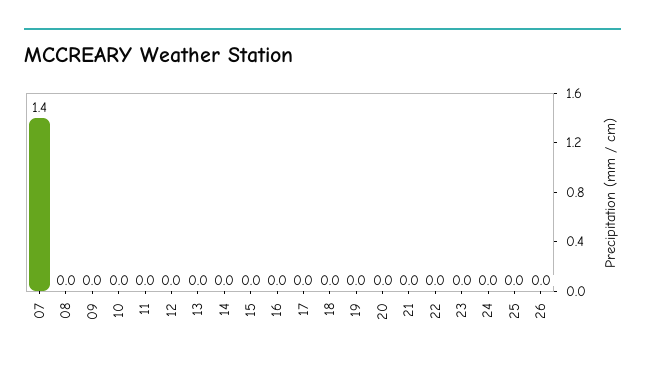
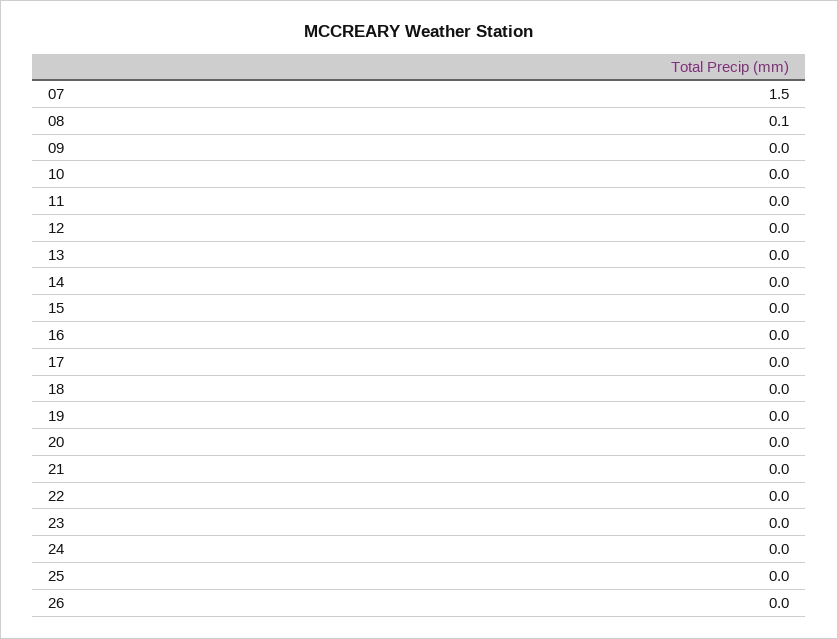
07: 1.4 -> 1.5
08: 0 -> 0.1

